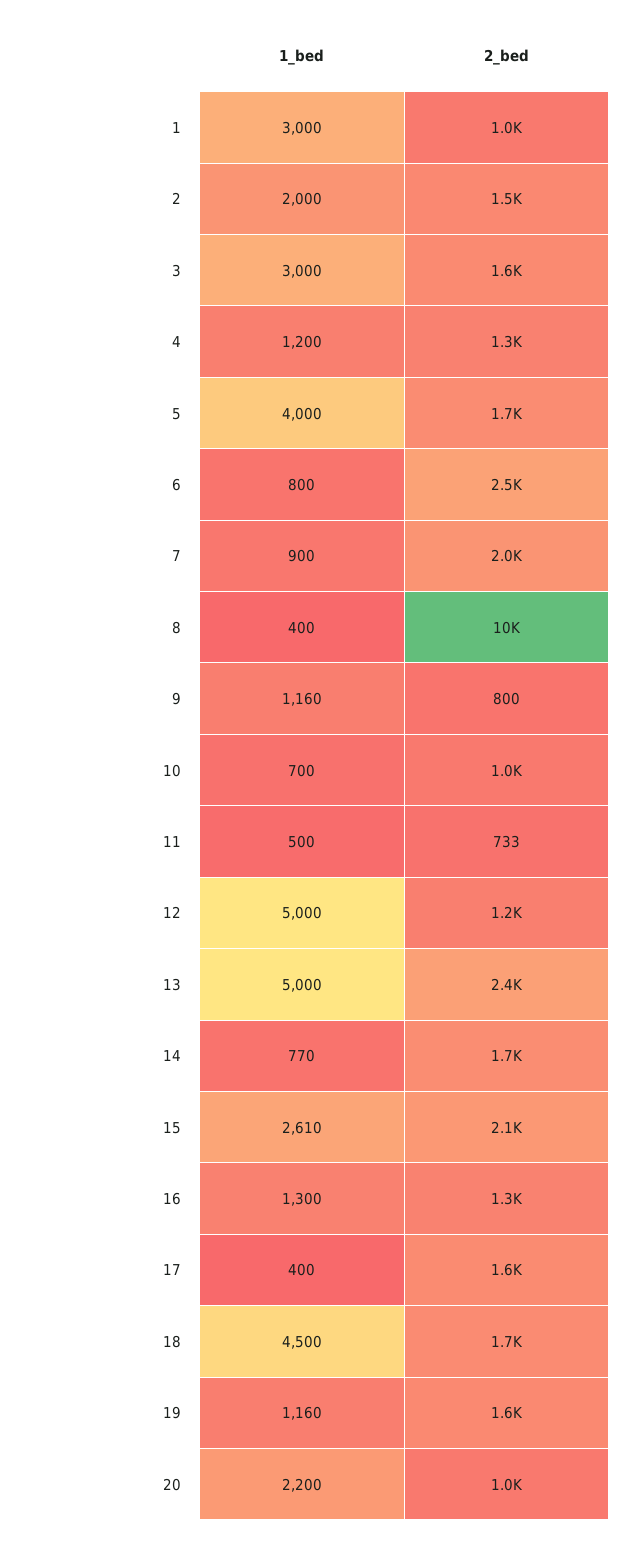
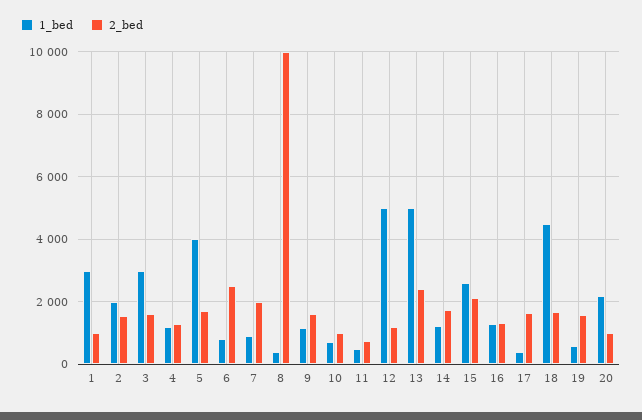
2_bed, 9: 800 -> 1600
1_bed, 14: 770 -> 1200
1_bed, 19: 1160 -> 600

